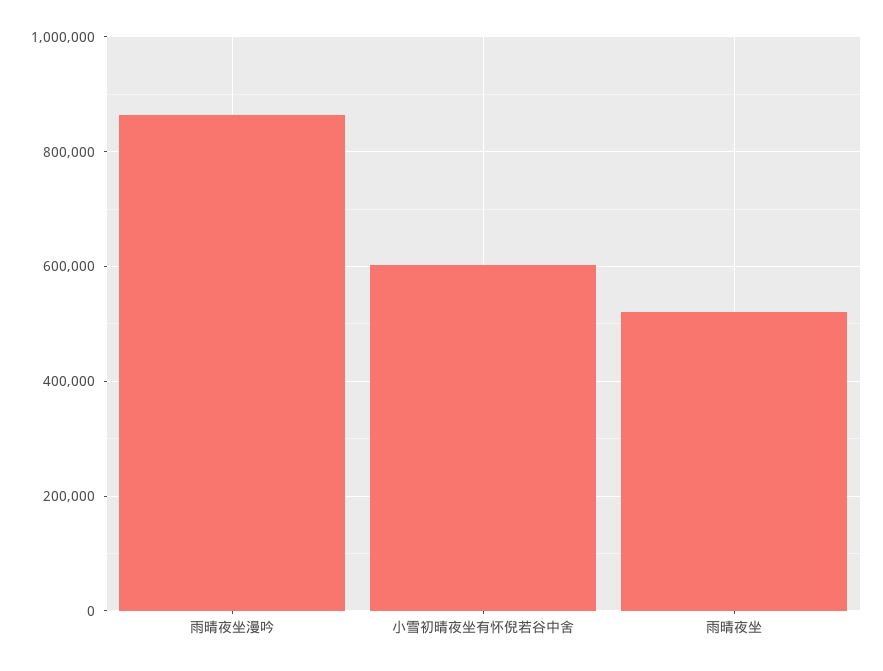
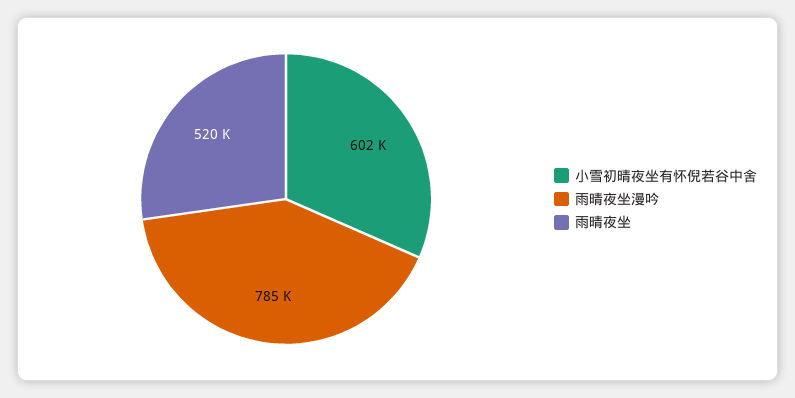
雨晴夜坐漫吟: 860000 -> 785000

